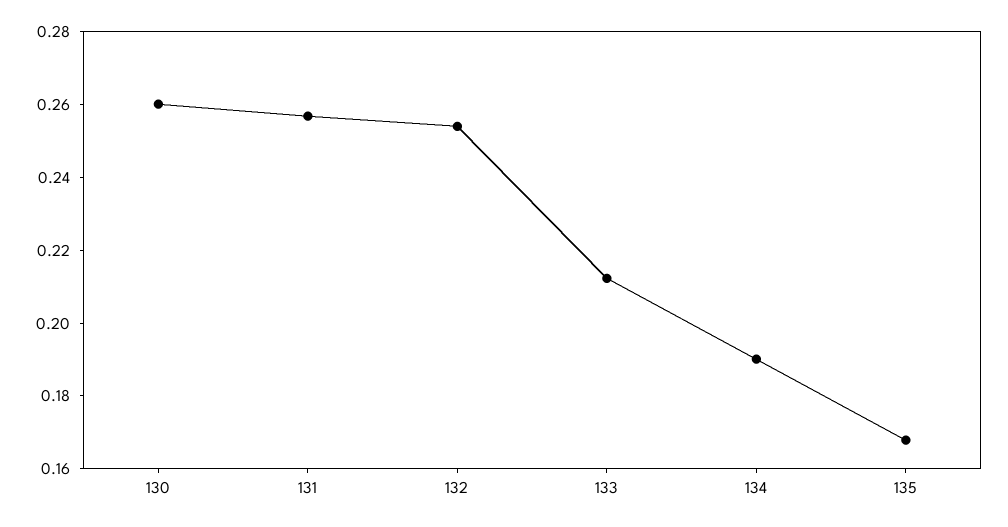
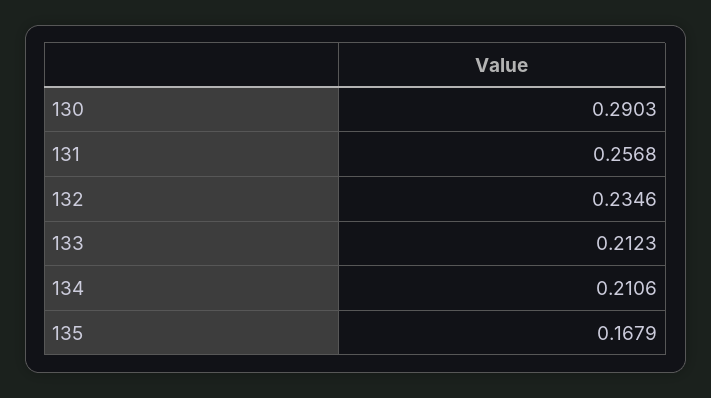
130: 0.26 -> 0.2903
132: 0.255 -> 0.2346
134: 0.19 -> 0.2106

